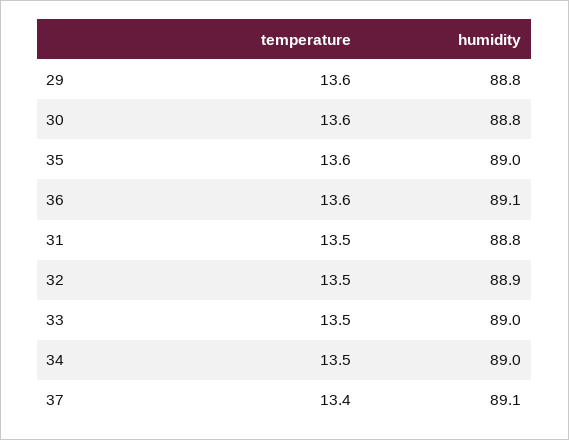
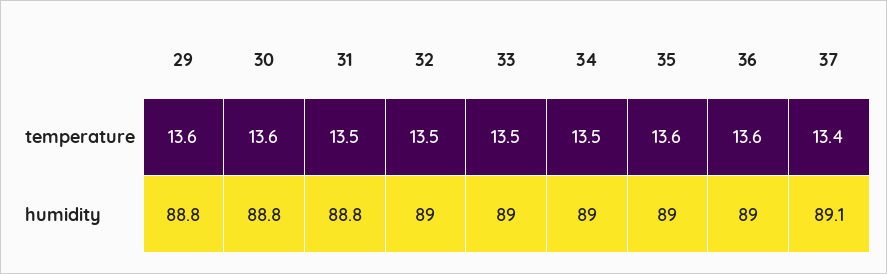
humidity, 36: 89.1 -> 89
humidity, 32: 88.9 -> 89

